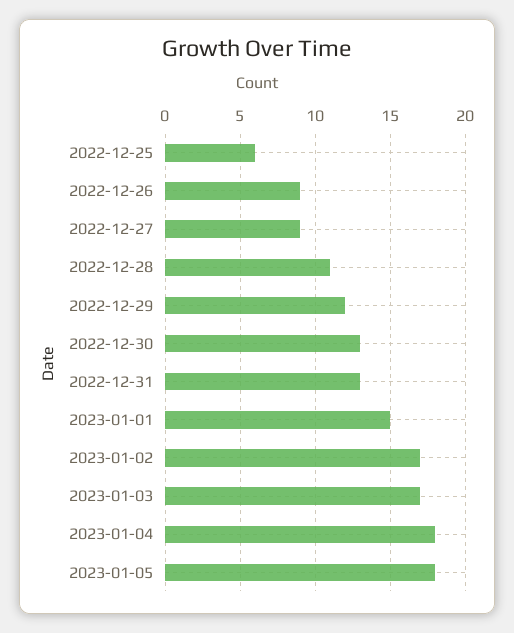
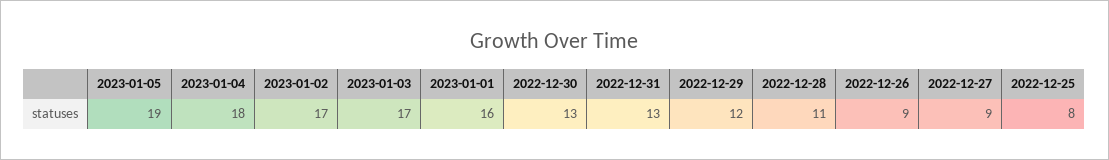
2022-12-25: 6 -> 8
2023-01-01: 15 -> 16
2023-01-05: 18 -> 19

